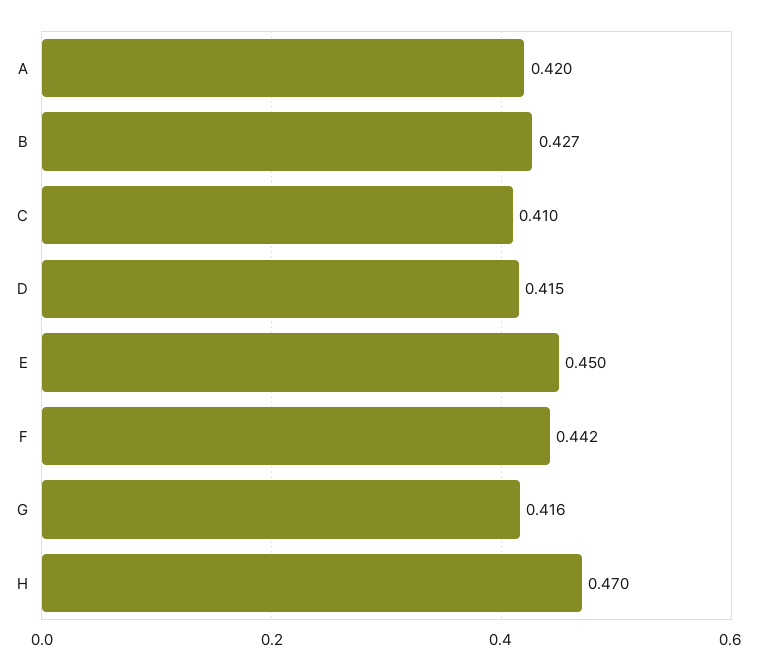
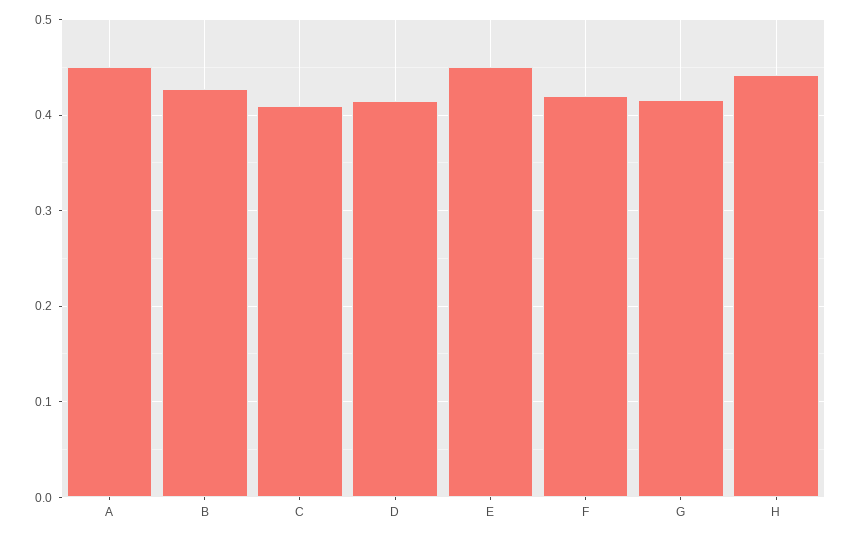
A: 0.42 -> 0.45
F: 0.442 -> 0.42
H: 0.47 -> 0.44

